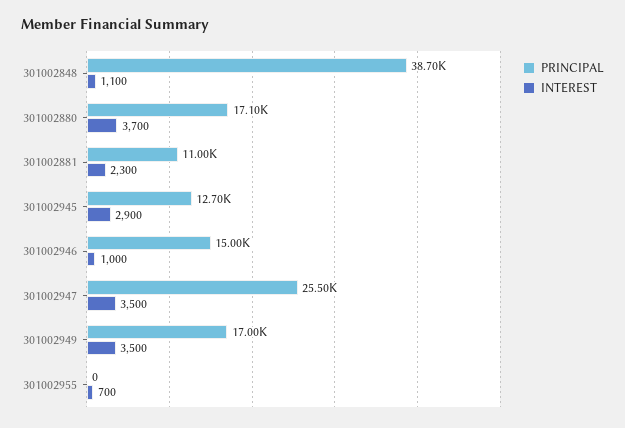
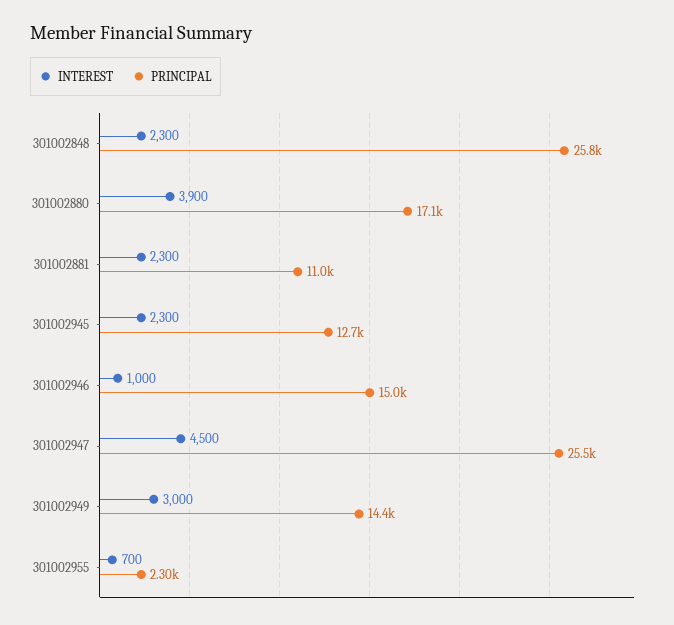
PRINCIPAL, 301002848: 38700 -> 25800
INTEREST, 301002848: 1100 -> 2300
INTEREST, 301002880: 3700 -> 3900
INTEREST, 301002945: 2900 -> 2300
INTEREST, 301002947: 3500 -> 4500
PRINCIPAL, 301002949: 17000 -> 14400
INTEREST, 301002949: 3500 -> 3000
PRINCIPAL, 301002955: 0 -> 2300

